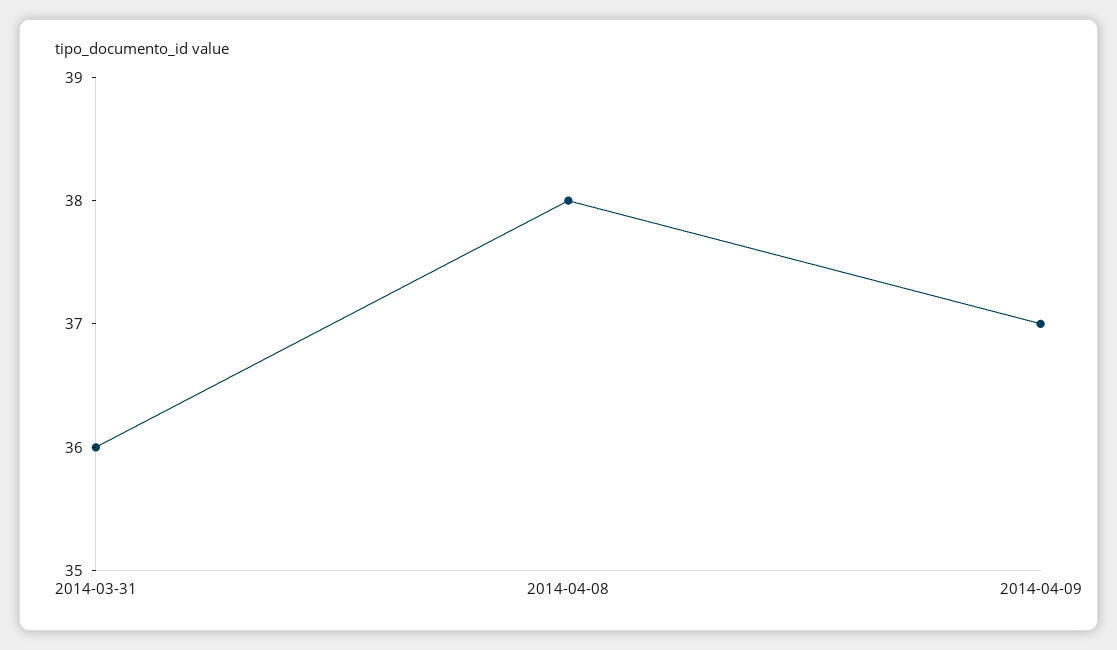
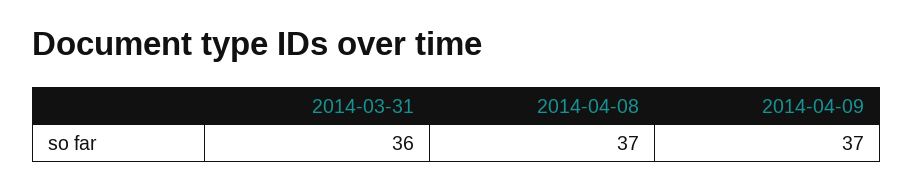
2014-04-08: 38 -> 37

